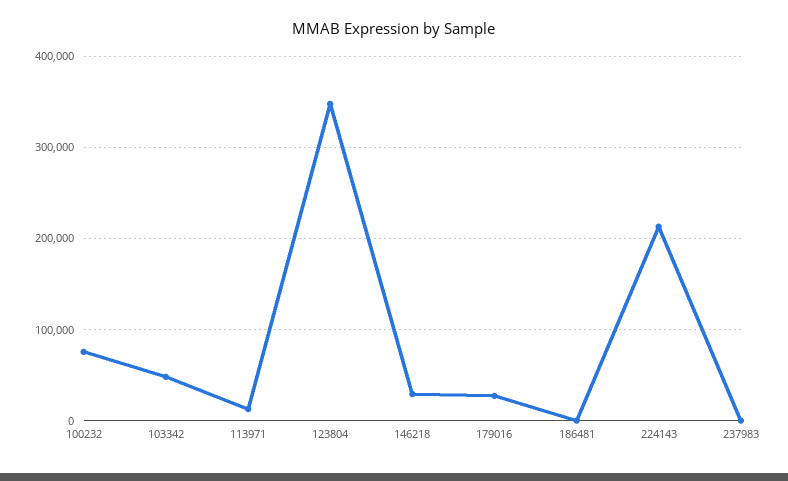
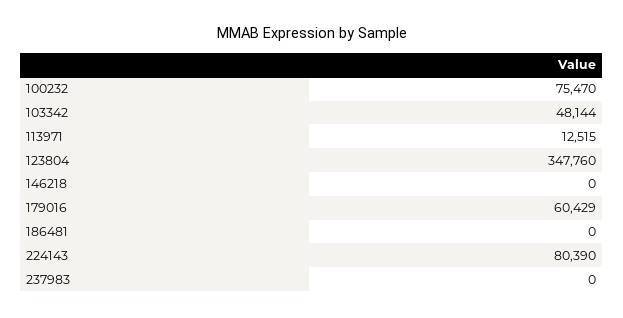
146218: 30000 -> 0
179016: 30000 -> 60429
224143: 210000 -> 80390

